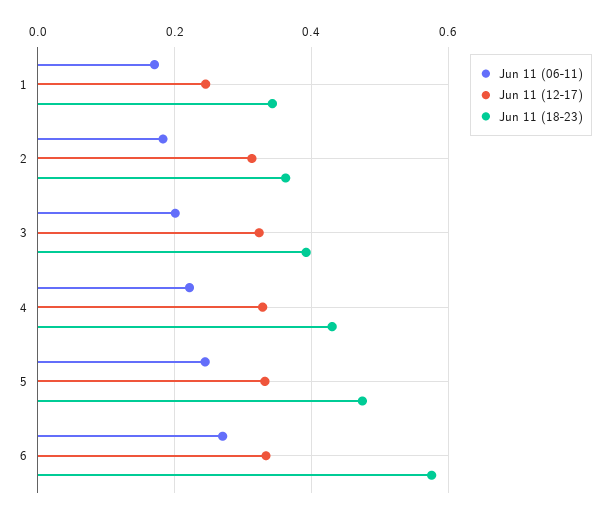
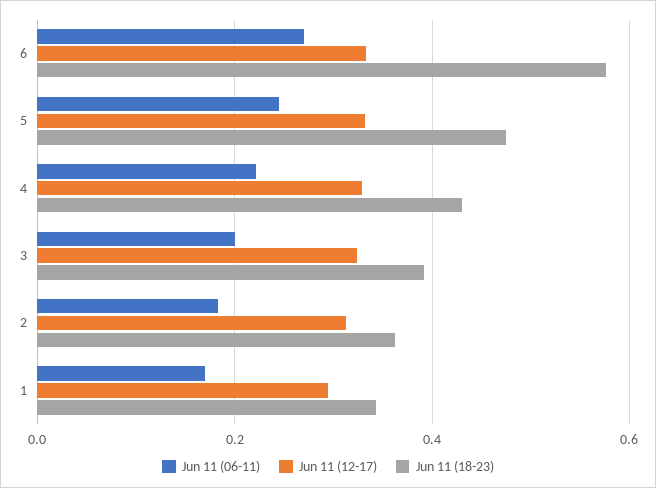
Jun 11 (12-17), 1: 0.24 -> 0.3

